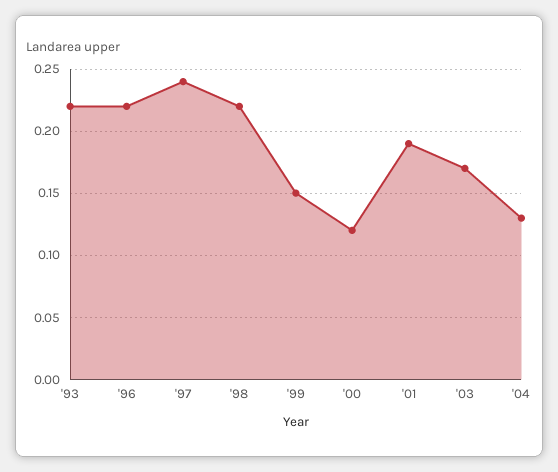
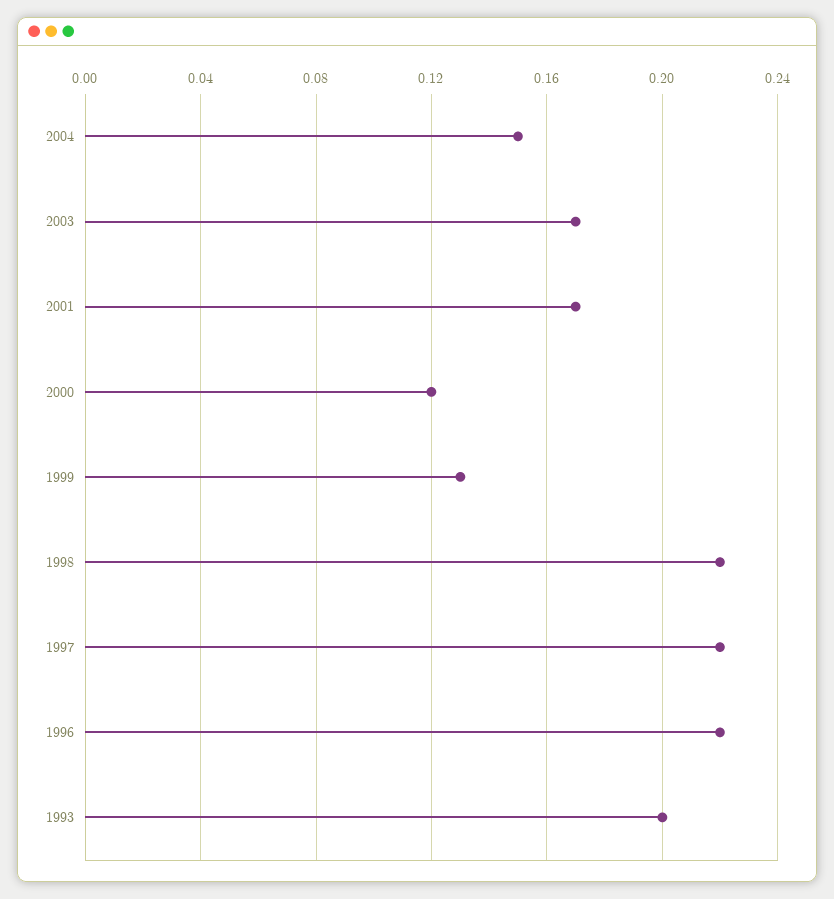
'93: 0.22 -> 0.2
'97: 0.24 -> 0.22
'99: 0.15 -> 0.13
'01: 0.19 -> 0.17
'04: 0.13 -> 0.15

